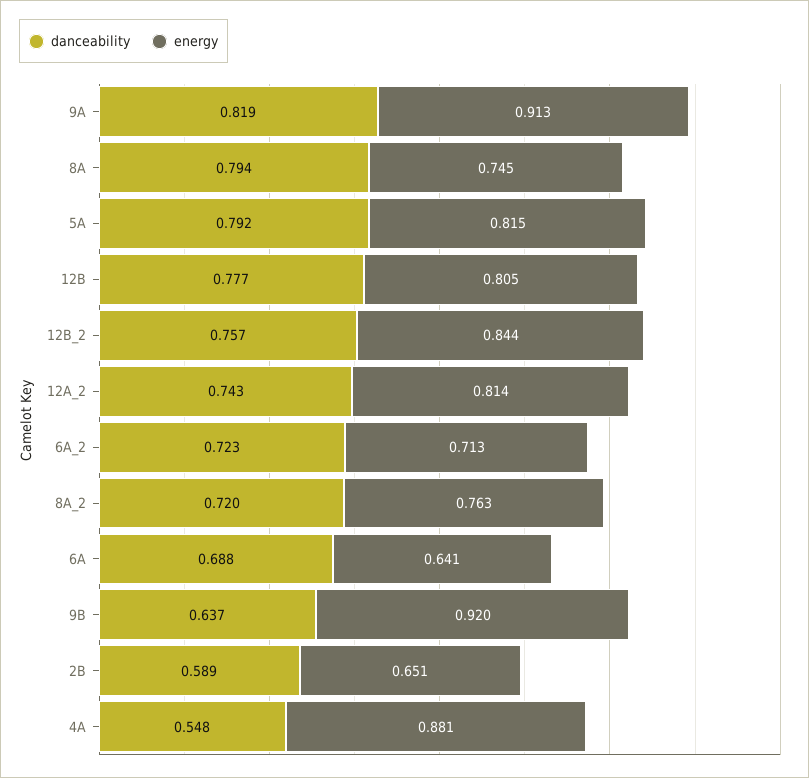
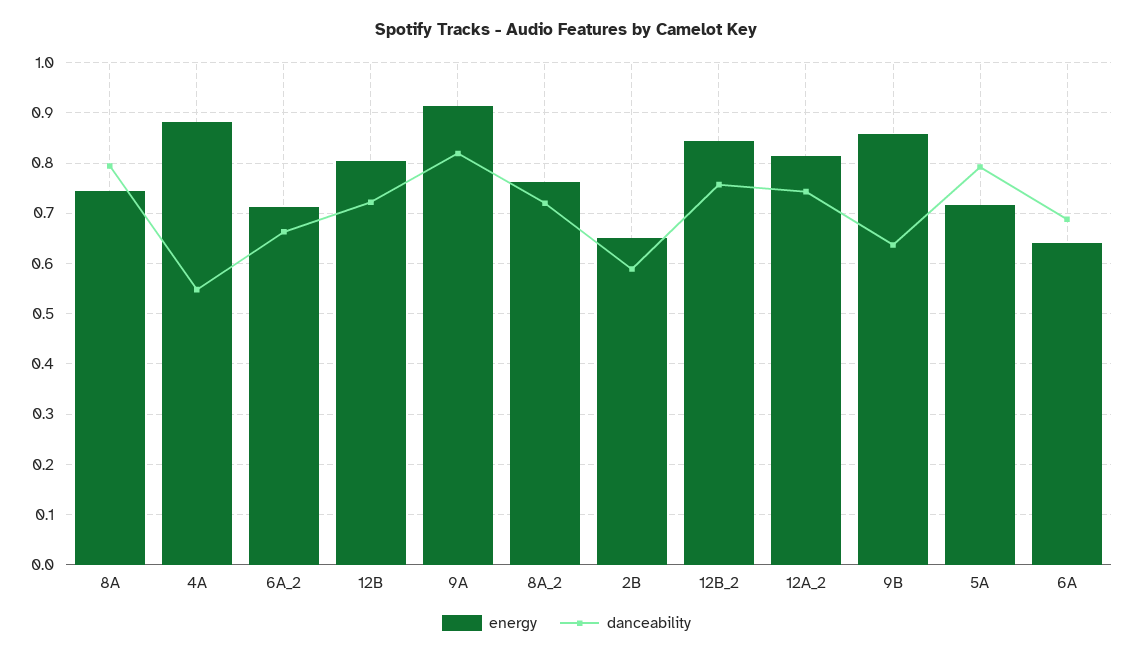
energy, 5A: 0.815 -> 0.72
danceability, 12B: 0.777 -> 0.72
danceability, 6A_2: 0.723 -> 0.66
energy, 9B: 0.92 -> 0.86

